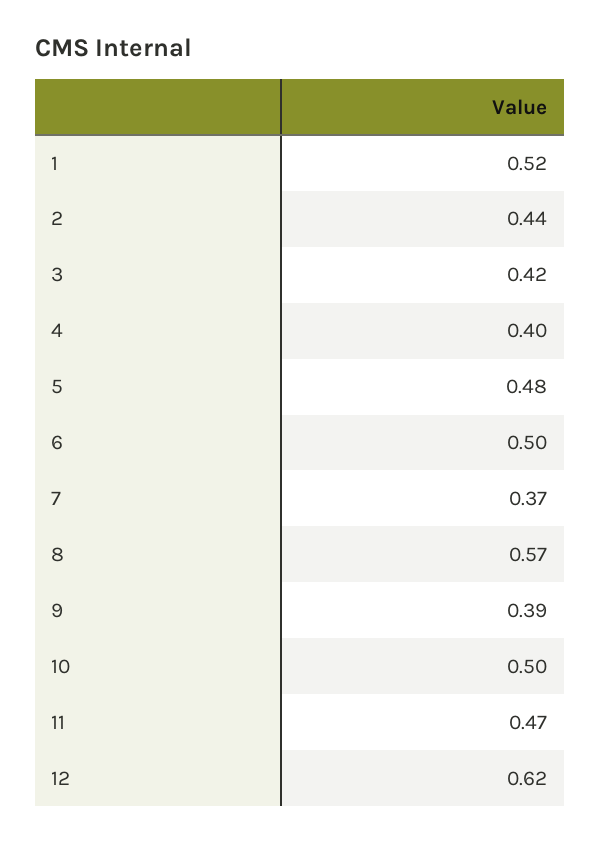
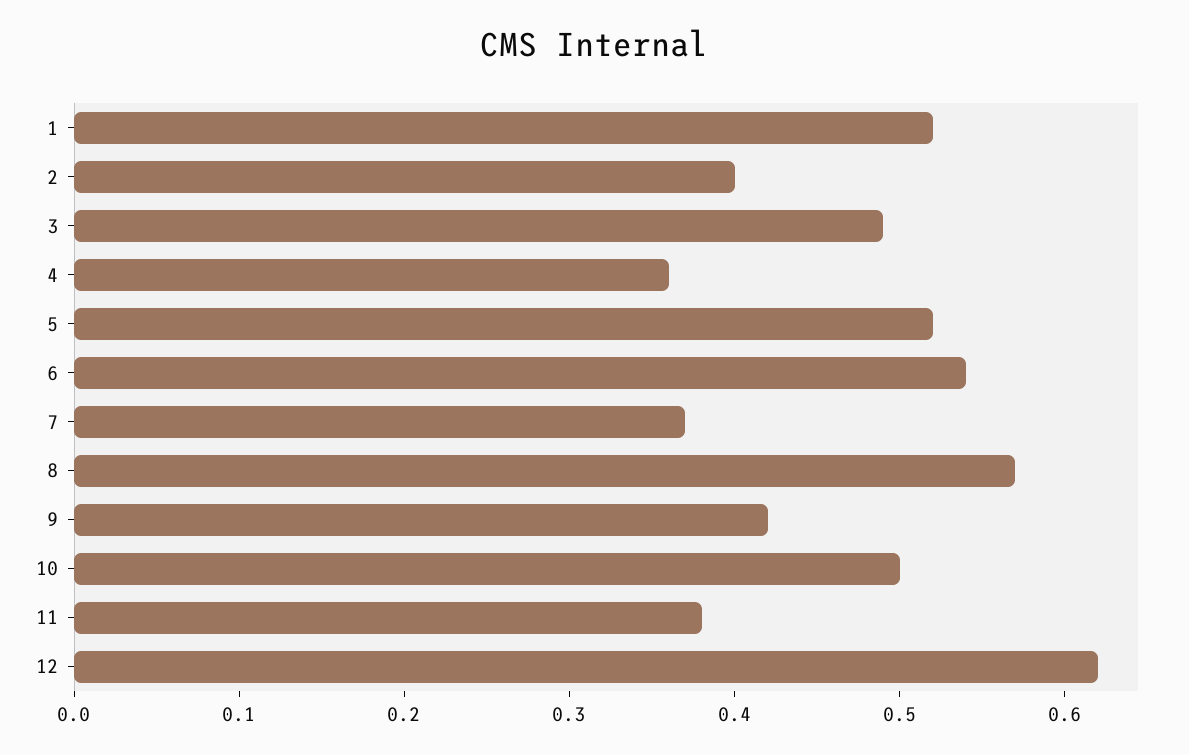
2: 0.44 -> 0.4
3: 0.42 -> 0.49
4: 0.4 -> 0.36
5: 0.48 -> 0.52
6: 0.5 -> 0.54
9: 0.39 -> 0.42
11: 0.47 -> 0.38

